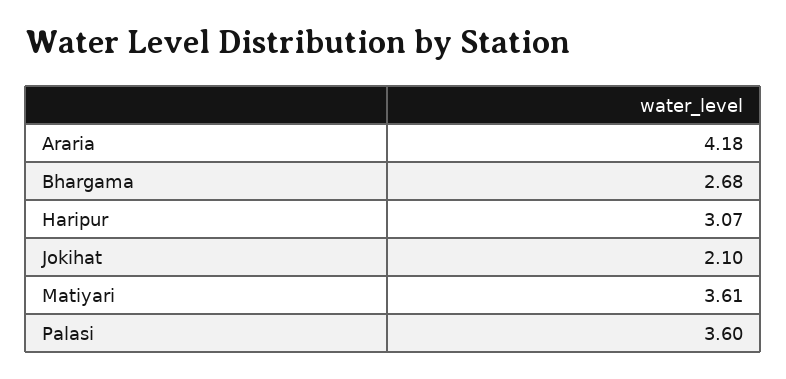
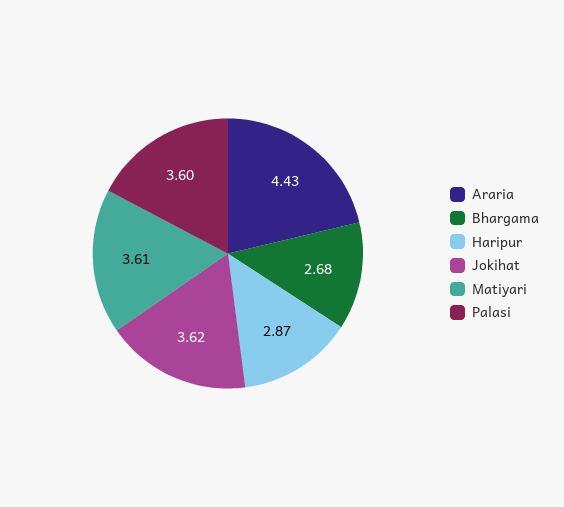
Araria: 4.18 -> 4.43
Haripur: 3.07 -> 2.87
Jokihat: 2.1 -> 3.62

